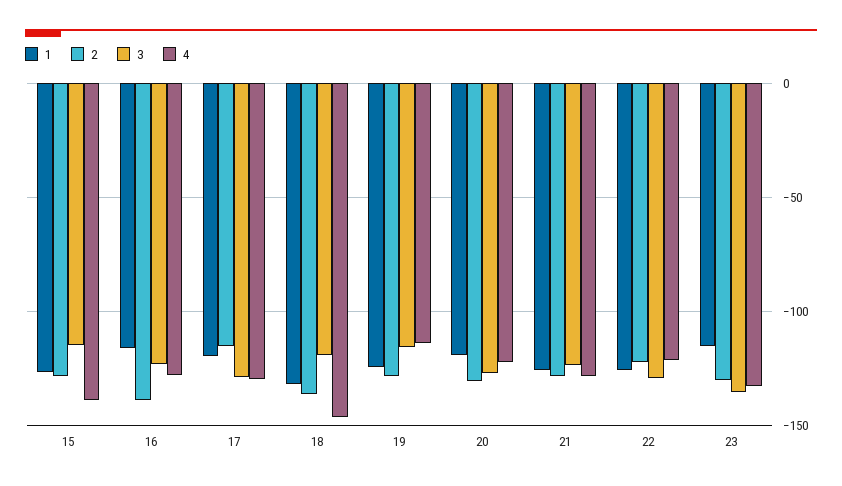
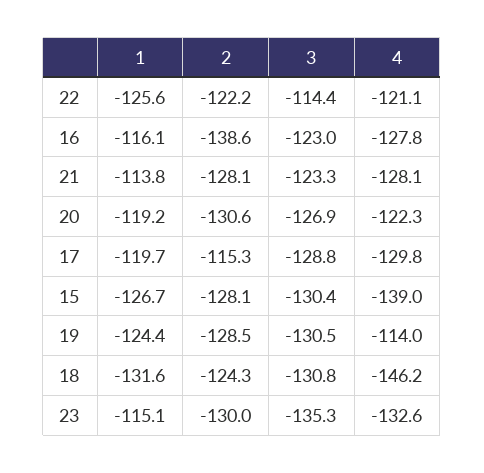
3, 15: -115 -> -130.4
2, 18: -135 -> -124.3
3, 18: -120 -> -130.8
3, 19: -115 -> -130.5
1, 21: -125 -> -113.8
3, 22: -130 -> -114.4

